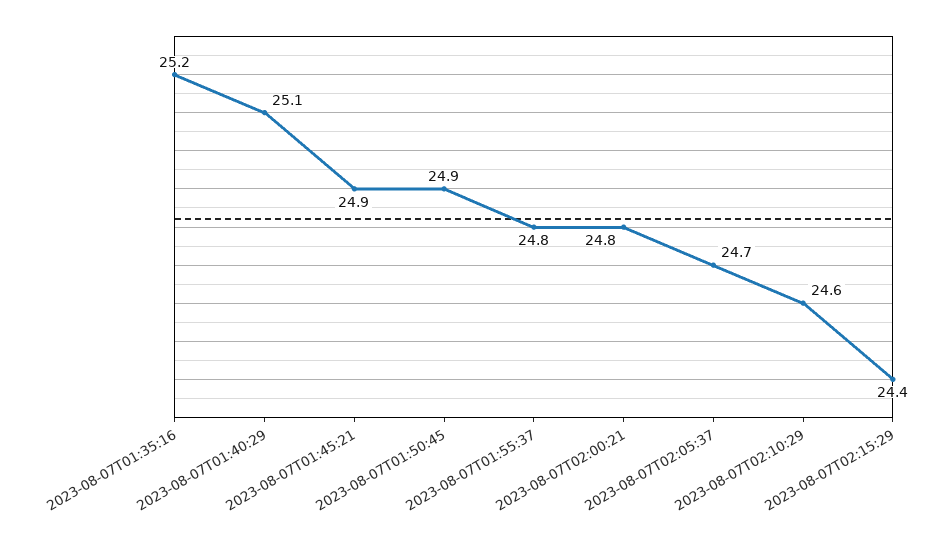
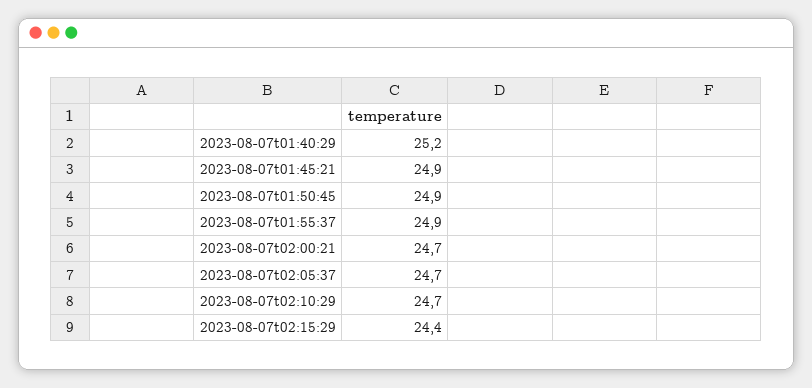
2023-08-07T01:35:16: 25.2 -> none
2023-08-07T01:40:29: 25.1 -> 25.2
2023-08-07T01:55:37: 24.8 -> 24.9
2023-08-07T02:00:21: 24.8 -> 24.7
2023-08-07T02:10:29: 24.6 -> 24.7

